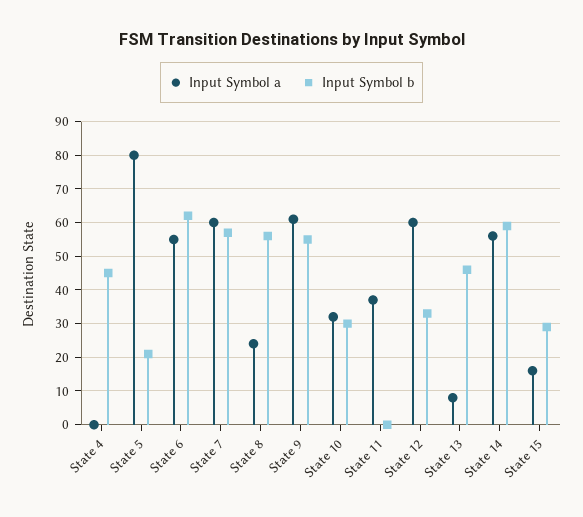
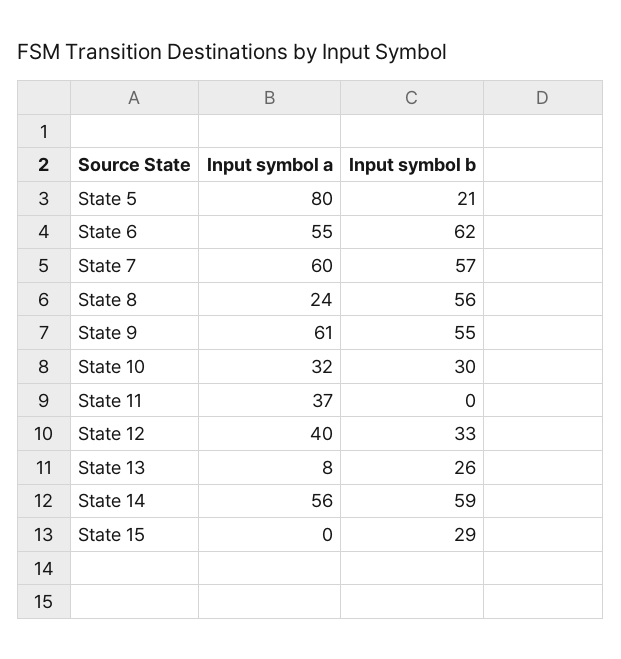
Input Symbol a, State 4: 0 -> none
Input Symbol b, State 4: 45 -> none
Input Symbol a, State 12: 60 -> 40
Input Symbol b, State 13: 45 -> 26
Input Symbol a, State 15: 15 -> 0

